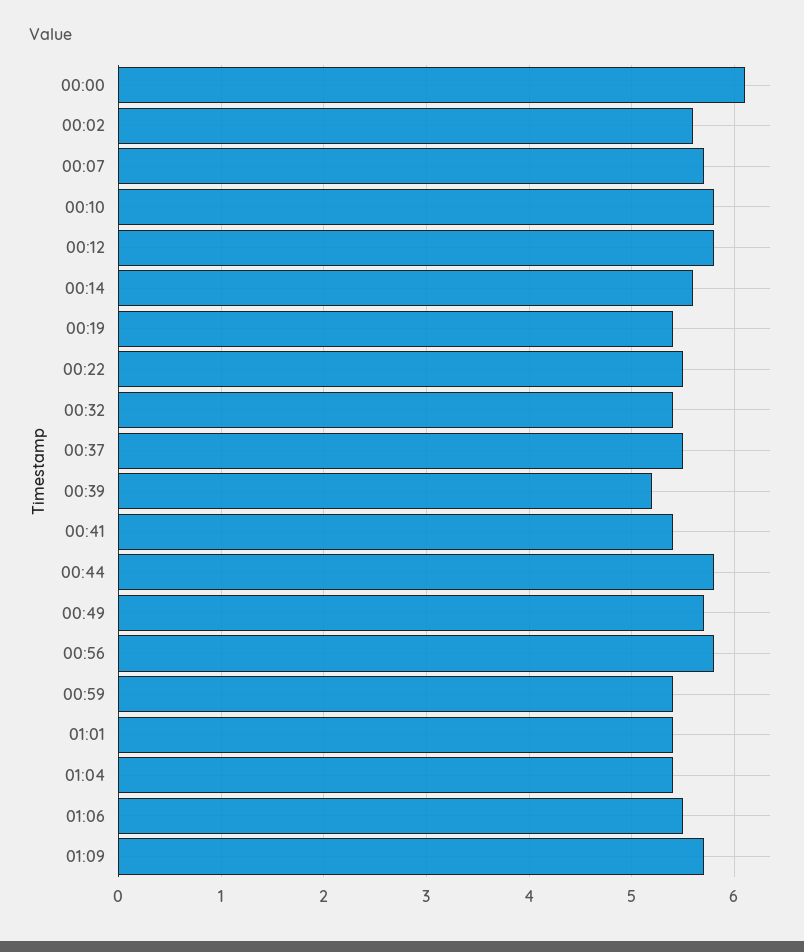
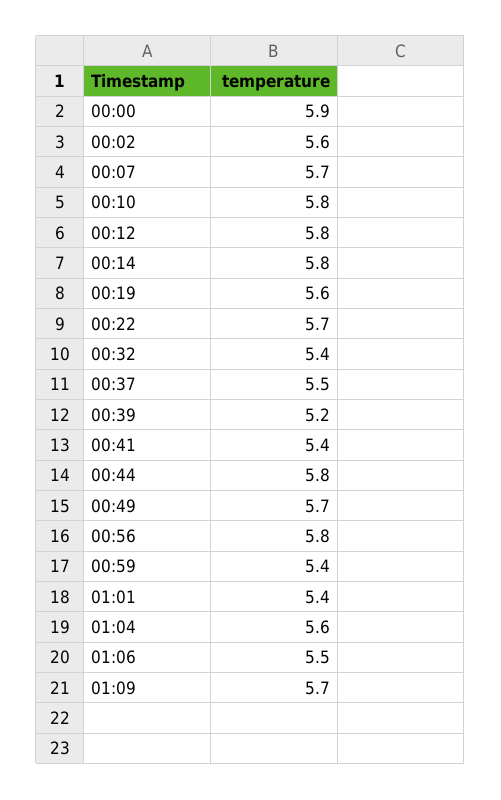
00:00: 6.1 -> 5.9
00:14: 5.6 -> 5.8
00:19: 5.4 -> 5.6
00:22: 5.5 -> 5.7
01:04: 5.4 -> 5.6

